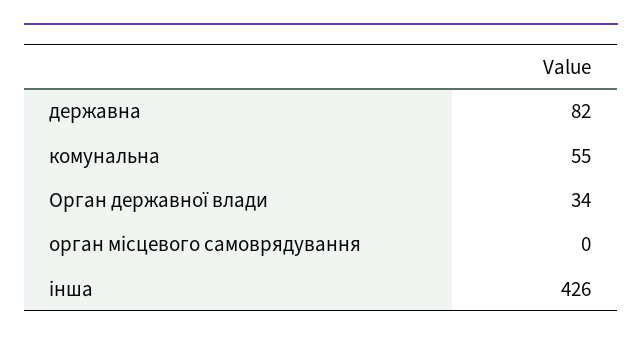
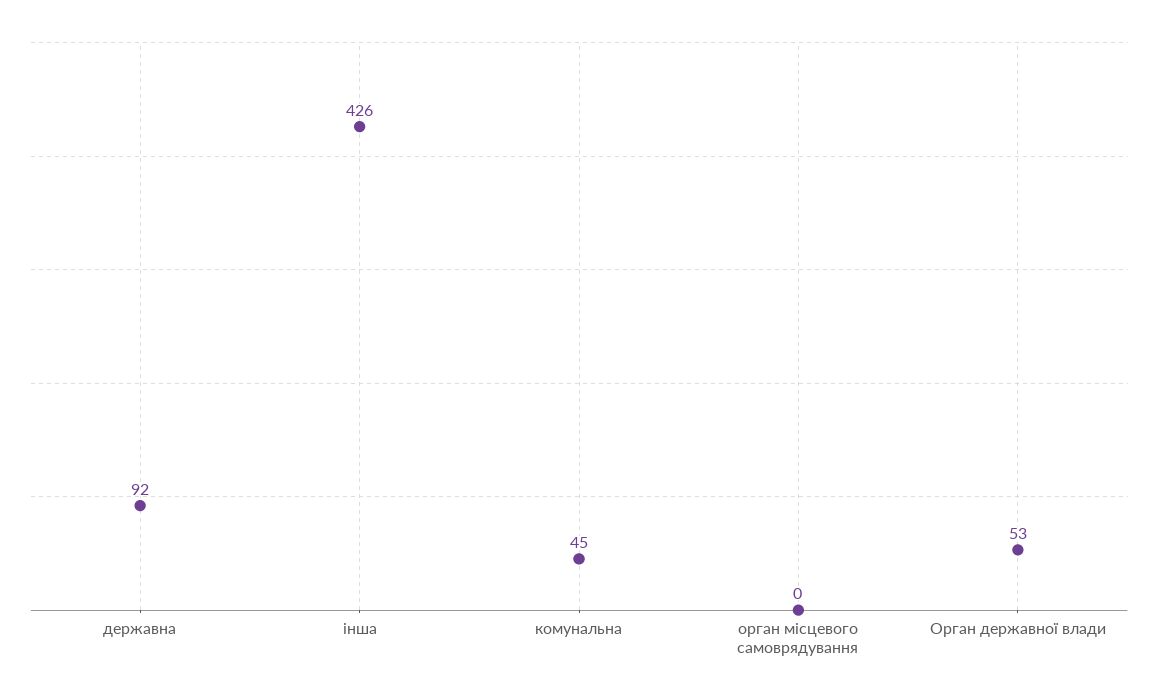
державна: 82 -> 92
комунальна: 55 -> 45
Орган державної влади: 34 -> 53

